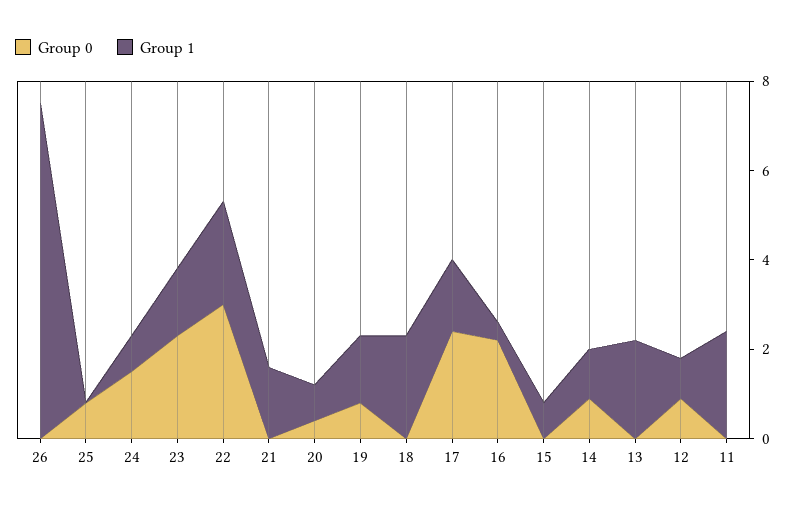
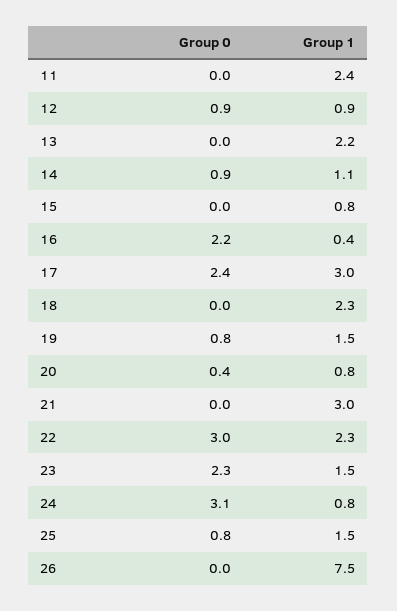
Group 1, 25: 0 -> 1.5
Group 0, 24: 1.5 -> 3.1
Group 1, 21: 1.5 -> 3
Group 1, 17: 1.5 -> 3

